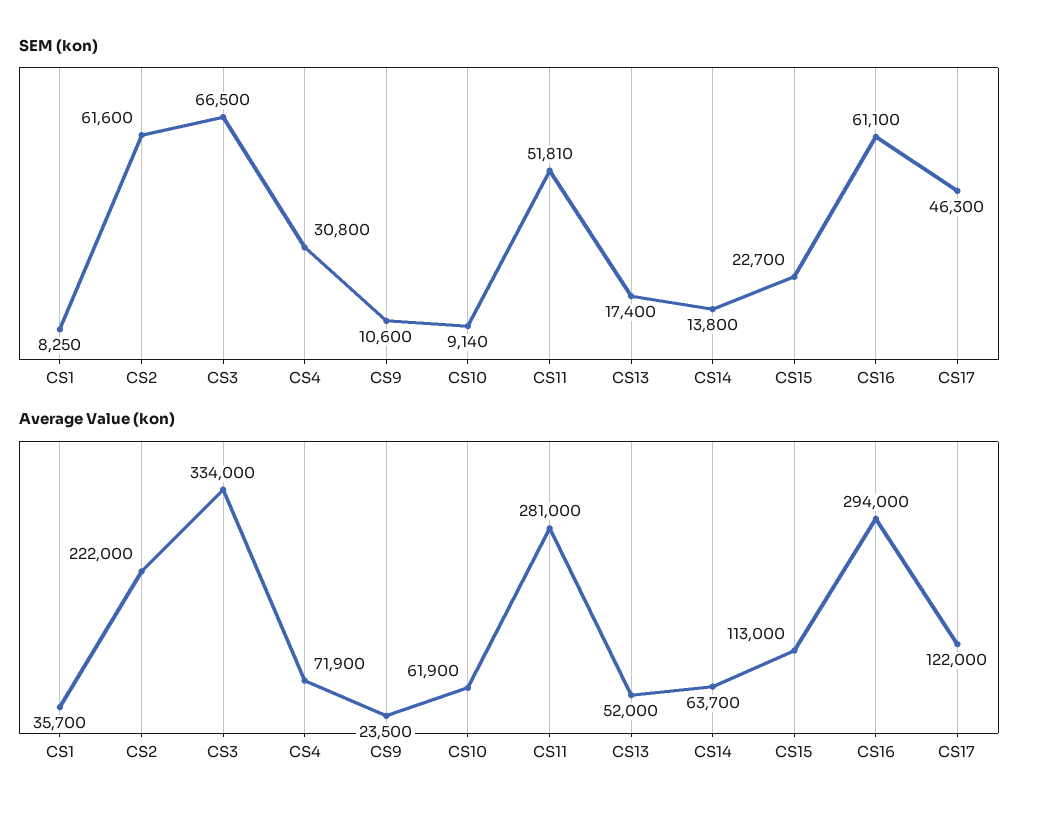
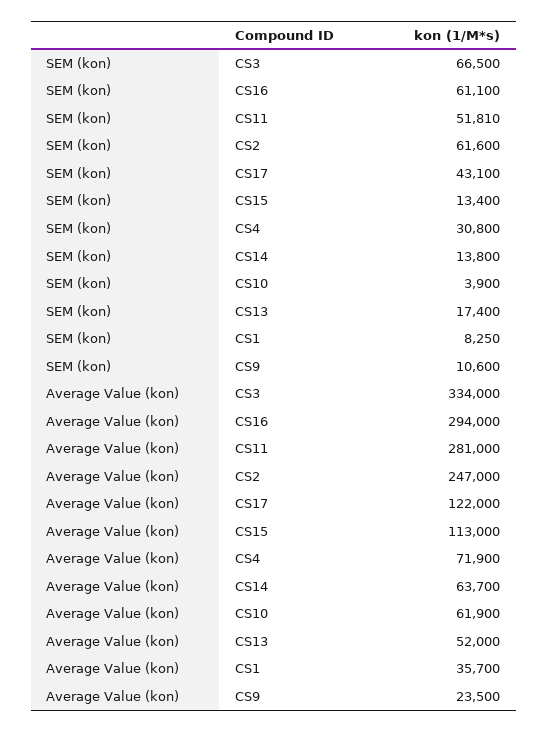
SEM (kon), CS10: 9140 -> 3900
SEM (kon), CS15: 22700 -> 13400
SEM (kon), CS17: 46300 -> 43100
Average Value (kon), CS2: 222000 -> 247000

